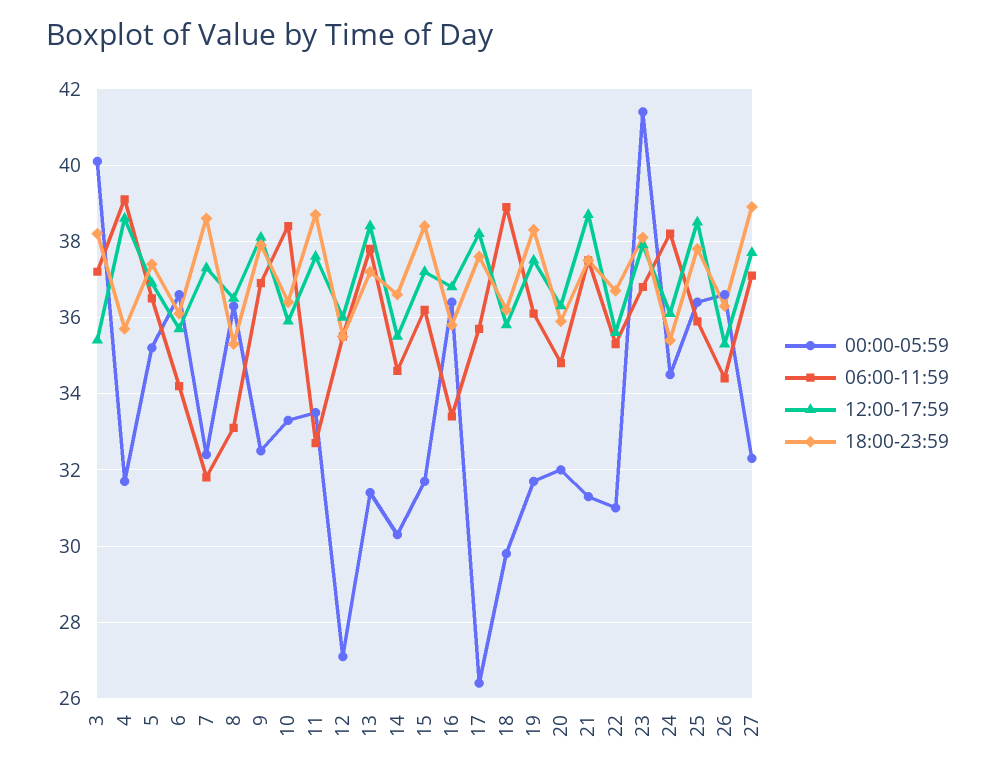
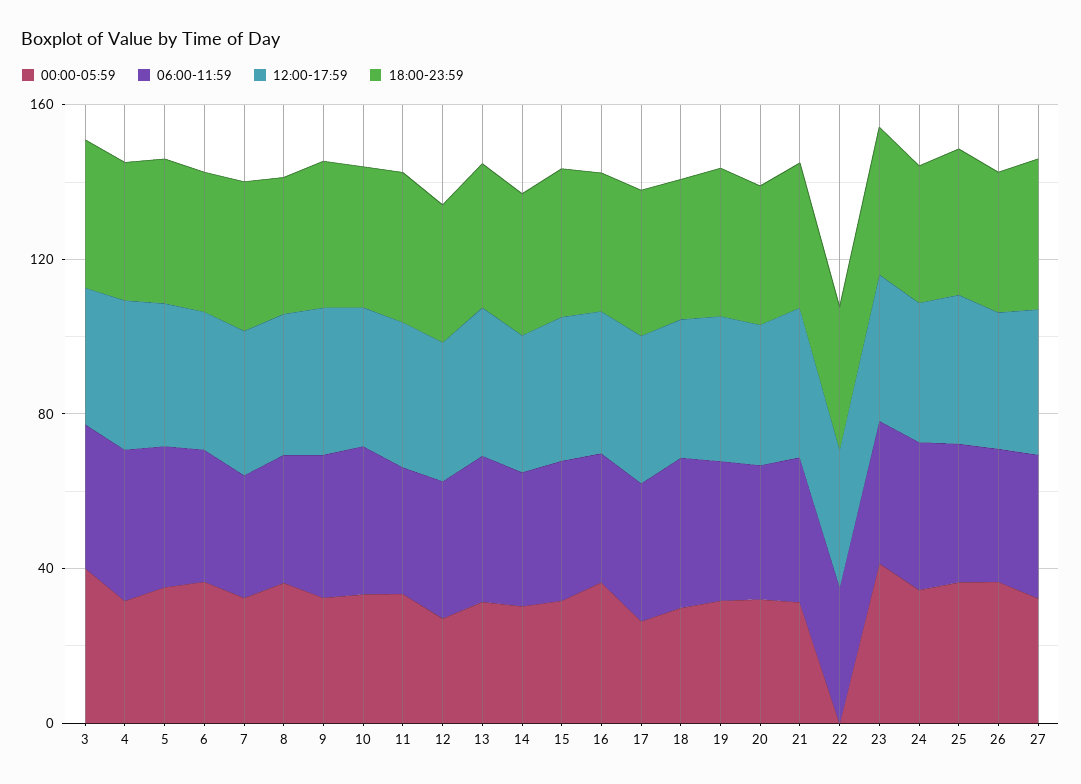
00:00-05:59, 22: 31 -> 0

